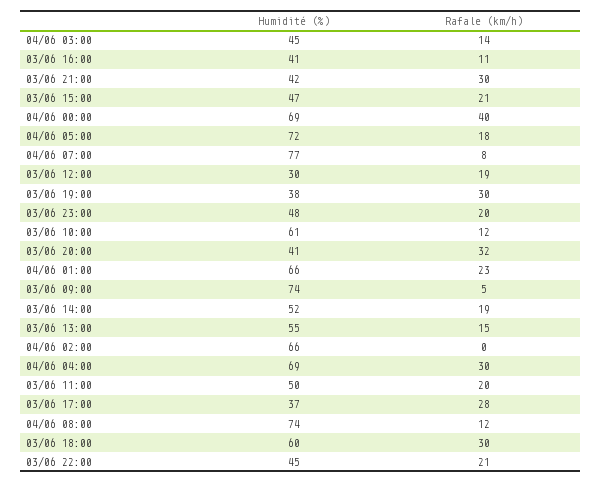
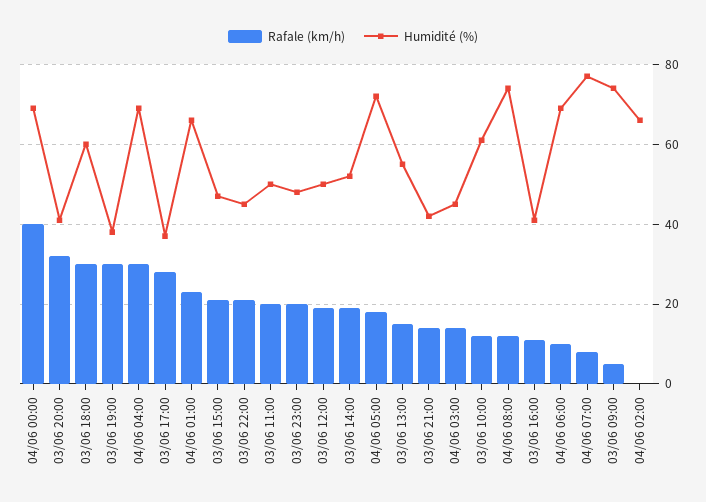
Rafale (km/h), 03/06 21:00: 30 -> 15
Humidité (%), 03/06 12:00: 30 -> 50
Rafale (km/h), 04/06 06:00: none -> 10
Humidité (%), 04/06 06:00: none -> 70

